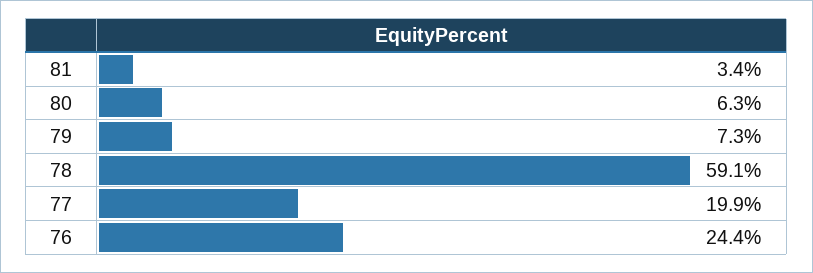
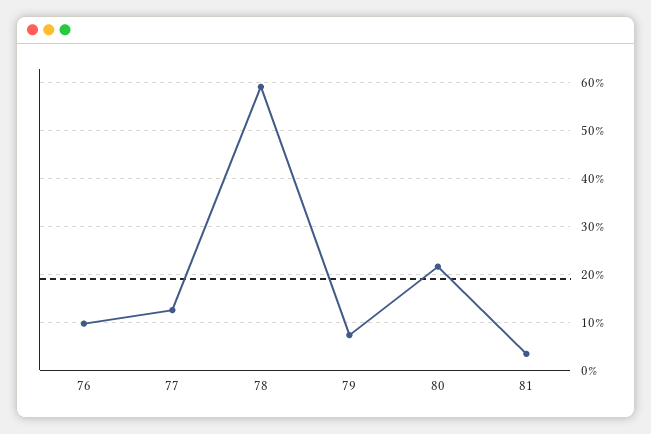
80: 6.3 -> 22
77: 19.9 -> 12
76: 24.4 -> 10

